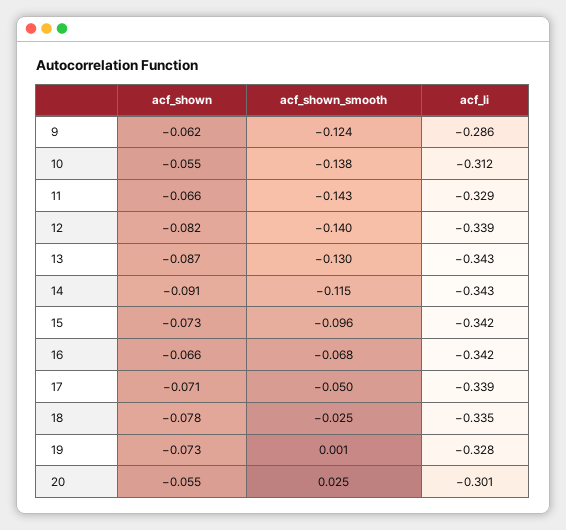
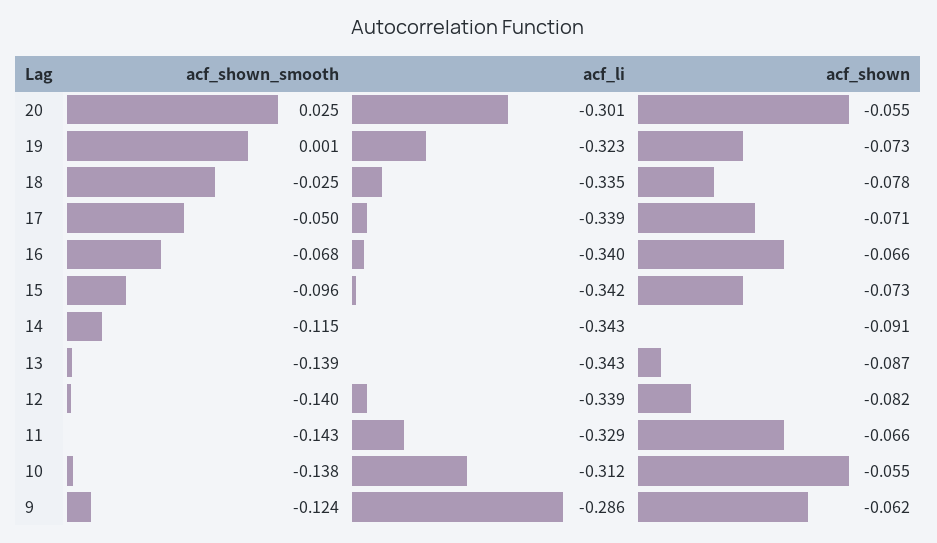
acf_shown_smooth, 13: -0.13 -> -0.139
acf_li, 16: -0.342 -> -0.34
acf_li, 19: -0.328 -> -0.323

